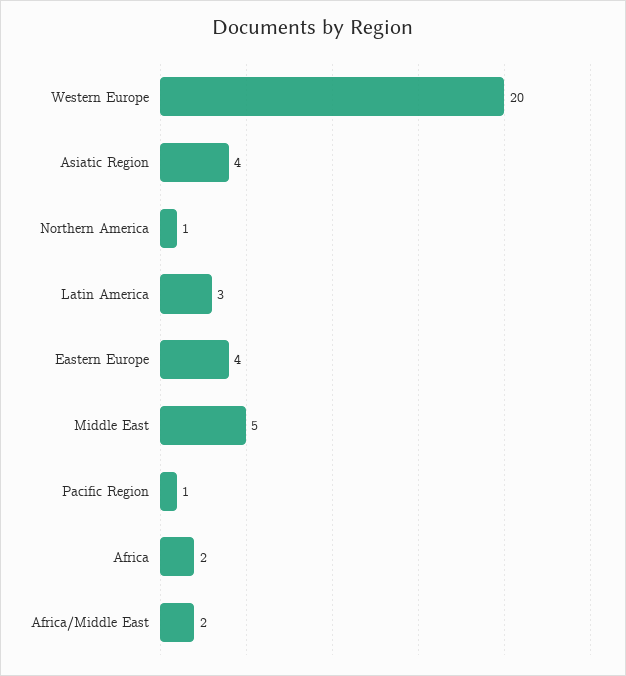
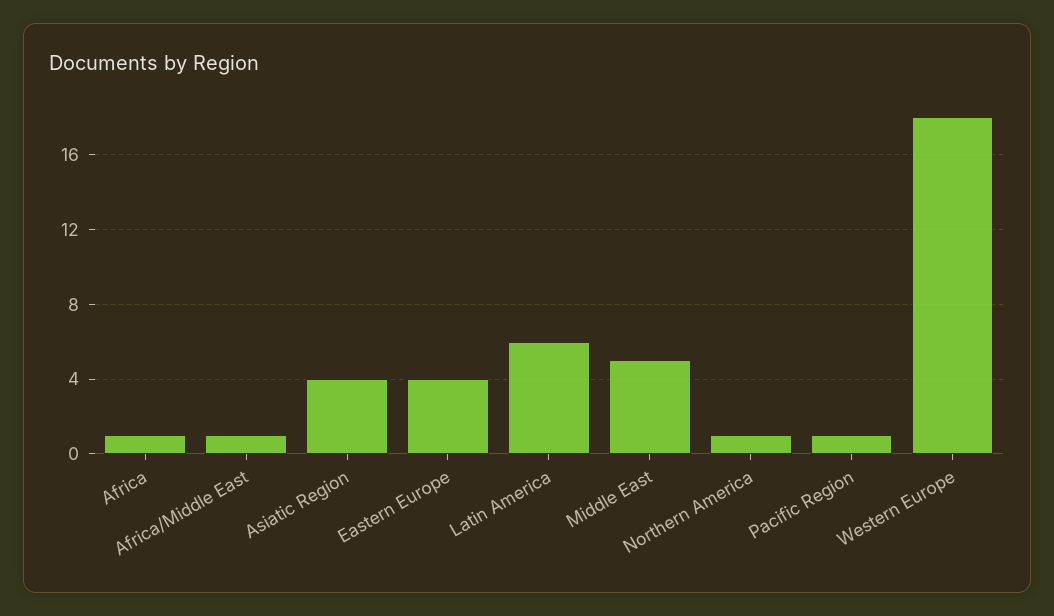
Western Europe: 20 -> 18
Latin America: 3 -> 6
Africa: 2 -> 1
Africa/Middle East: 2 -> 1

